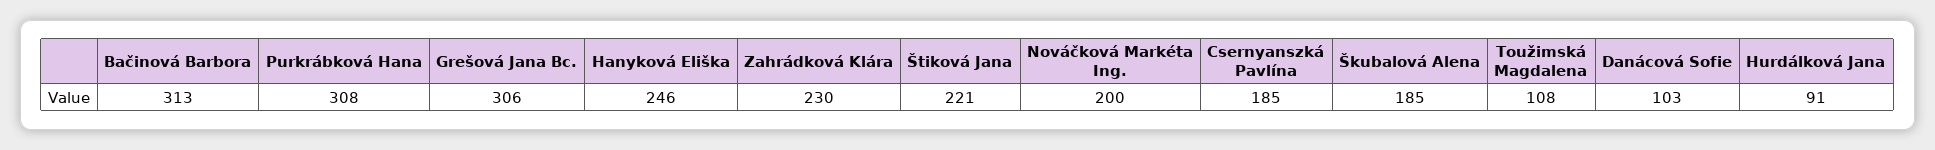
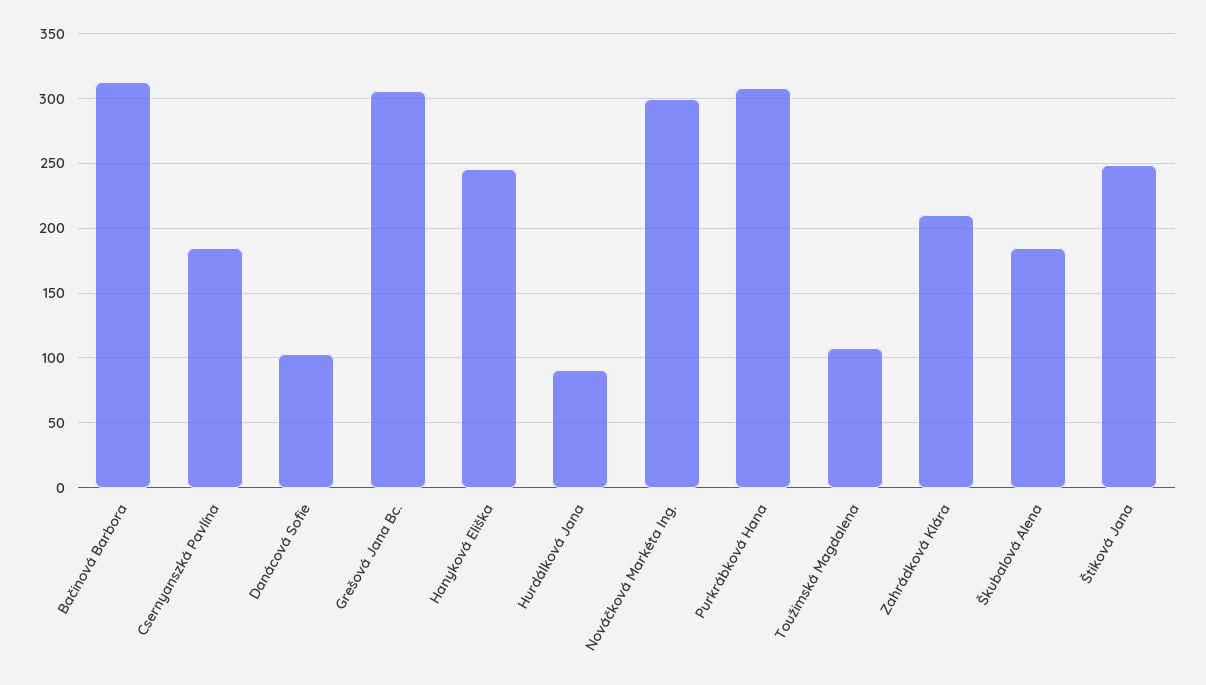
Zahrádková Klára: 230 -> 210
Štiková Jana: 221 -> 250
Nováčková Markéta Ing.: 200 -> 300

